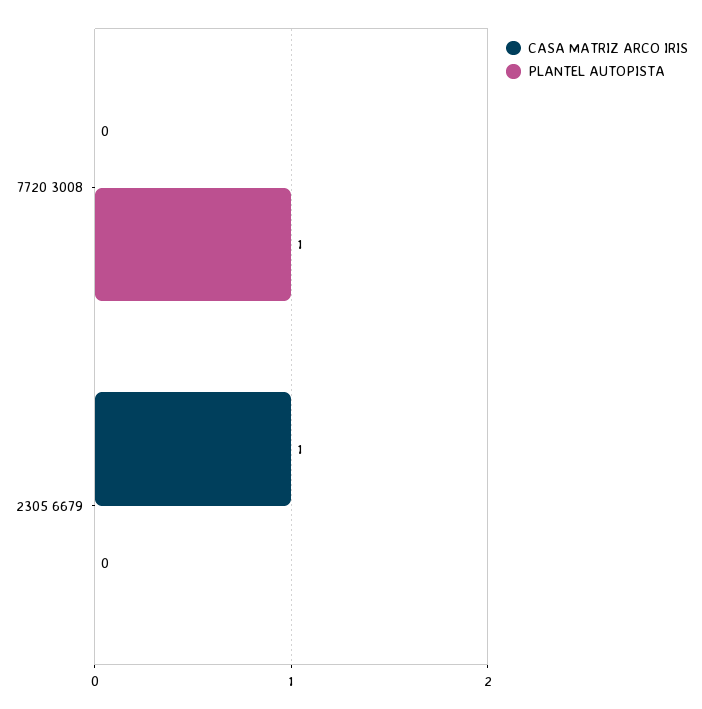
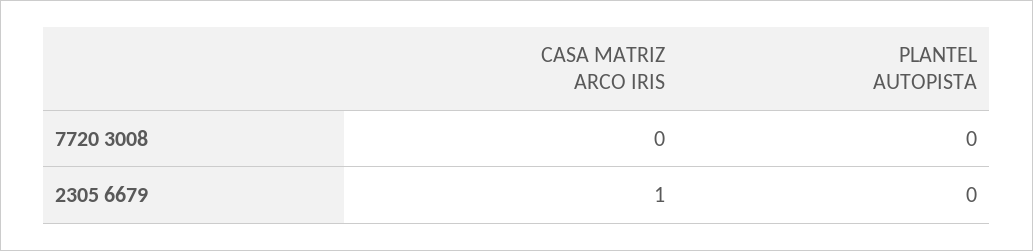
PLANTEL AUTOPISTA, 7720 3008: 1 -> 0

